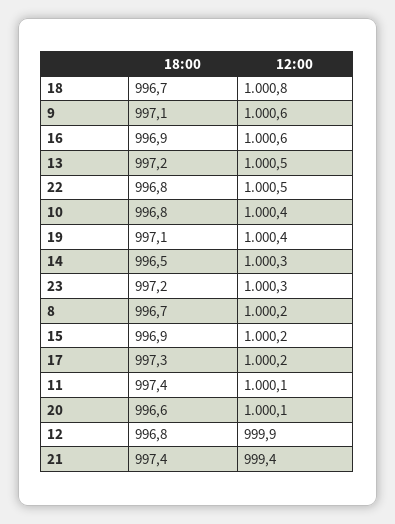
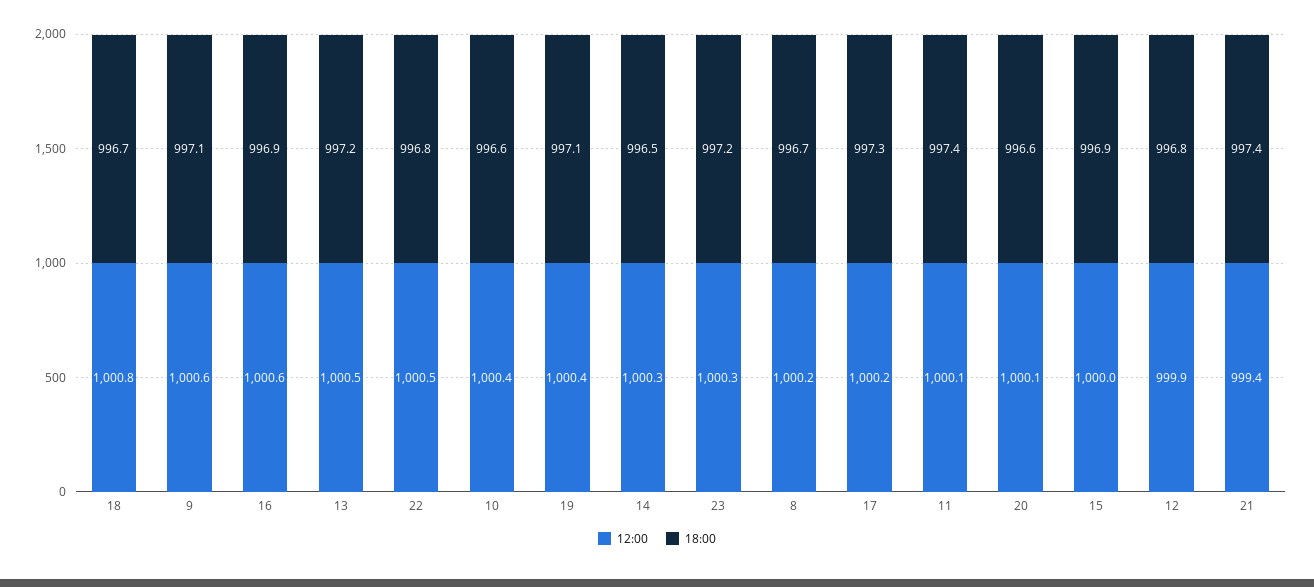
18:00, 10: 996.8 -> 996.6
12:00, 15: 1000.2 -> 1000

